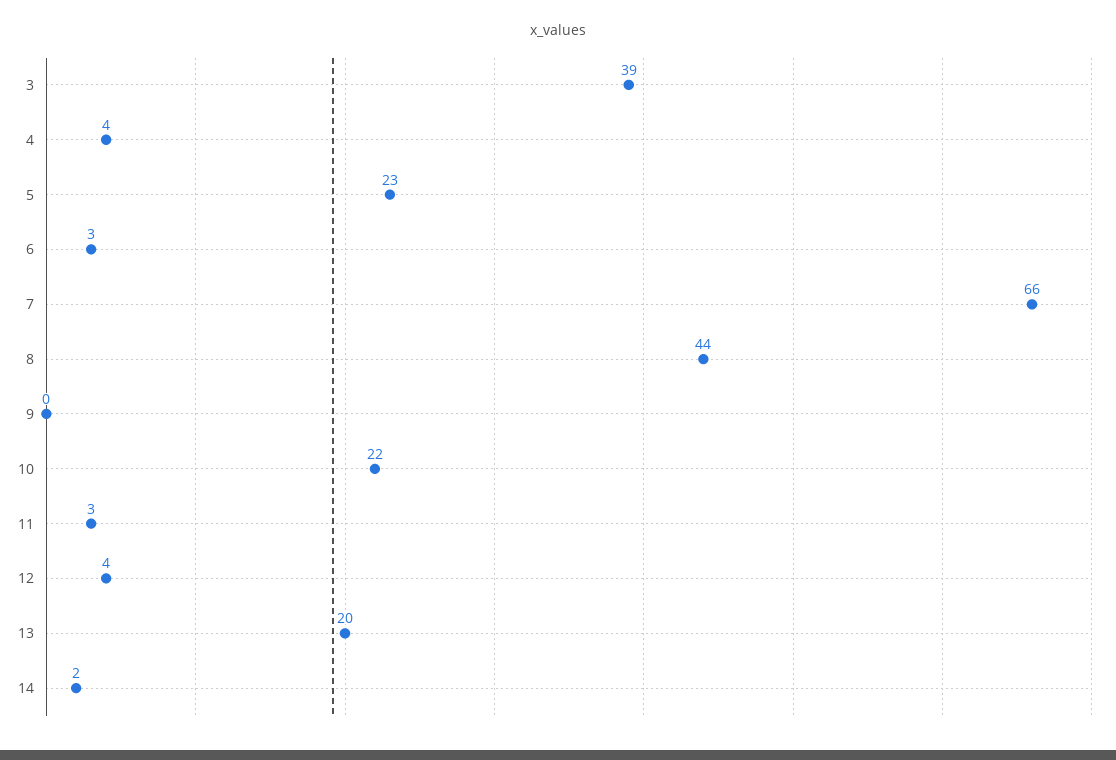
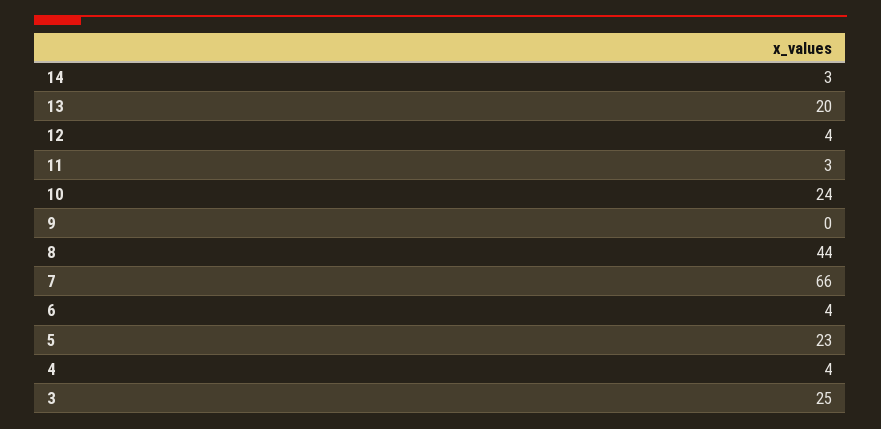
3: 39 -> 25
6: 3 -> 4
10: 22 -> 24
14: 2 -> 3

